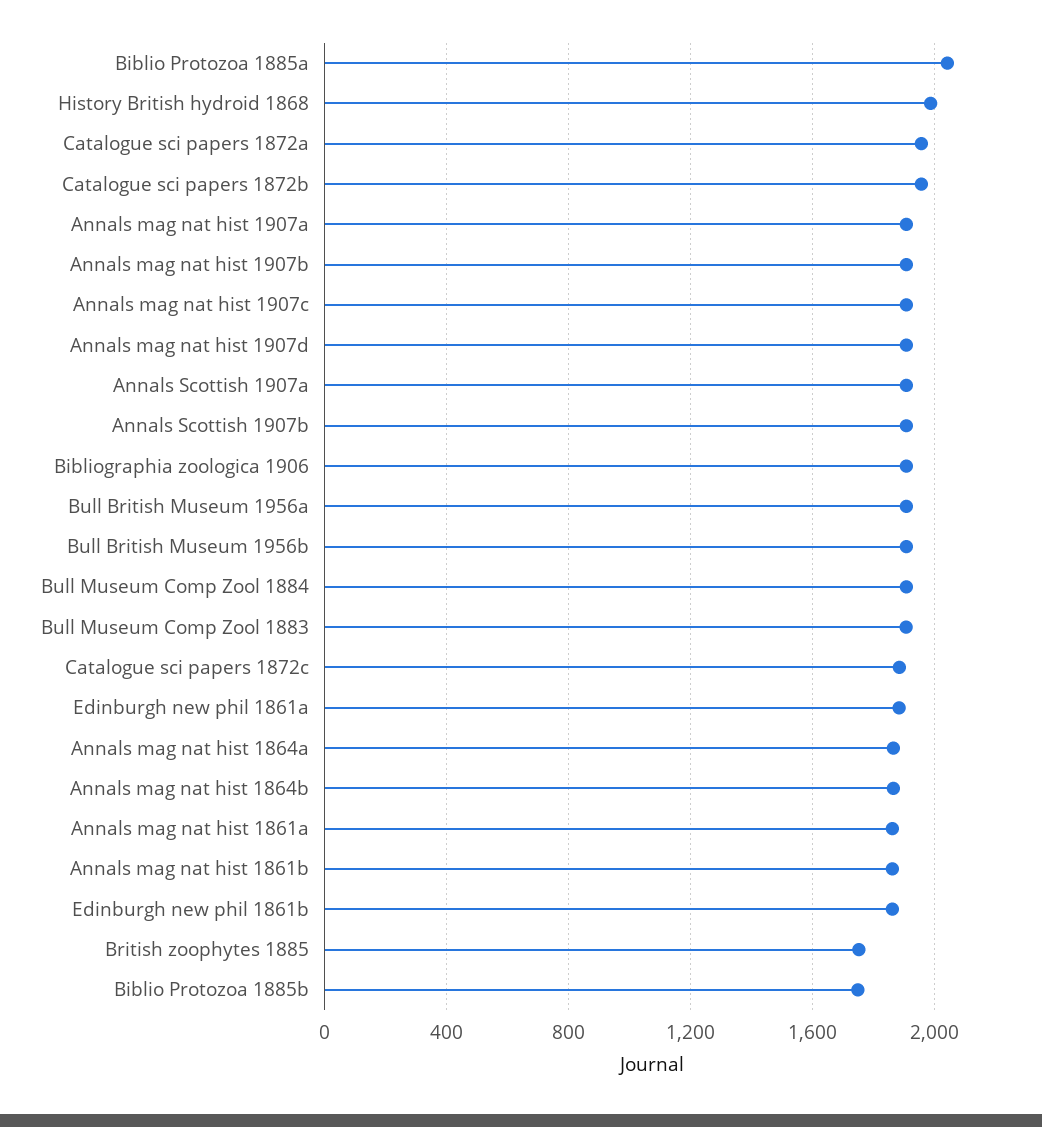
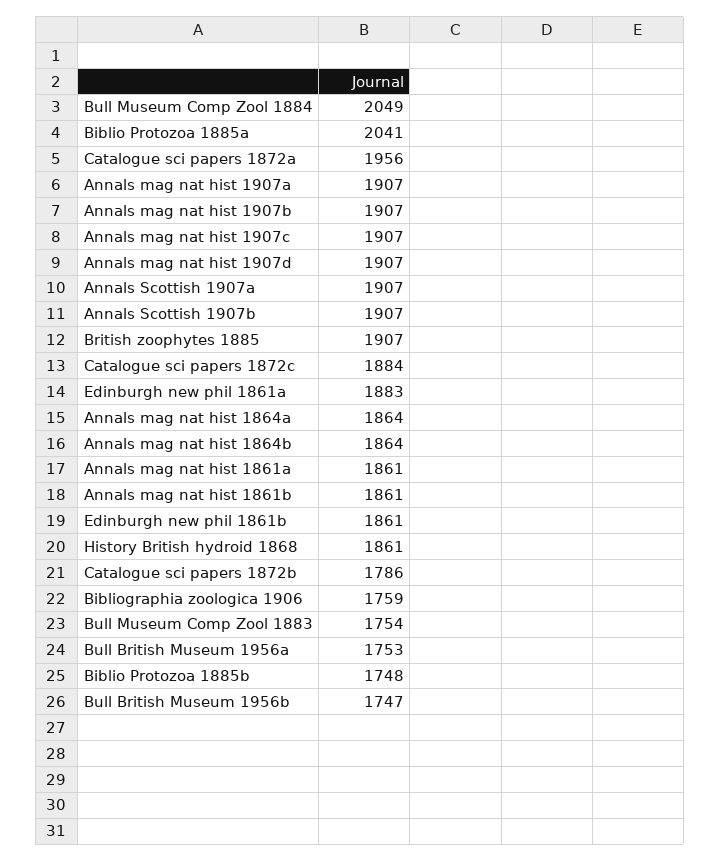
History British hydroid 1868: 2000 -> 1861
Catalogue sci papers 1872b: 1950 -> 1786
Bibliographia zoologica 1906: 1900 -> 1759
Bull British Museum 1956a: 1900 -> 1753
Bull British Museum 1956b: 1900 -> 1747
Bull Museum Comp Zool 1884: 1900 -> 2049
Bull Museum Comp Zool 1883: 1900 -> 1754
British zoophytes 1885: 1750 -> 1907

